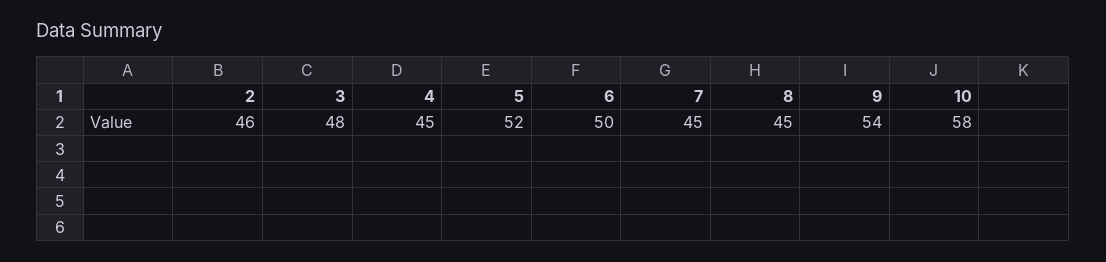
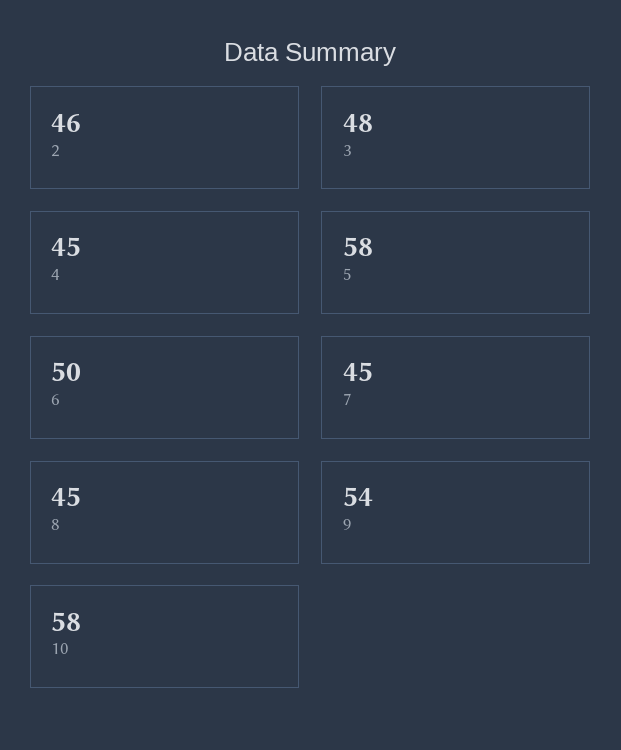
5: 52 -> 58

